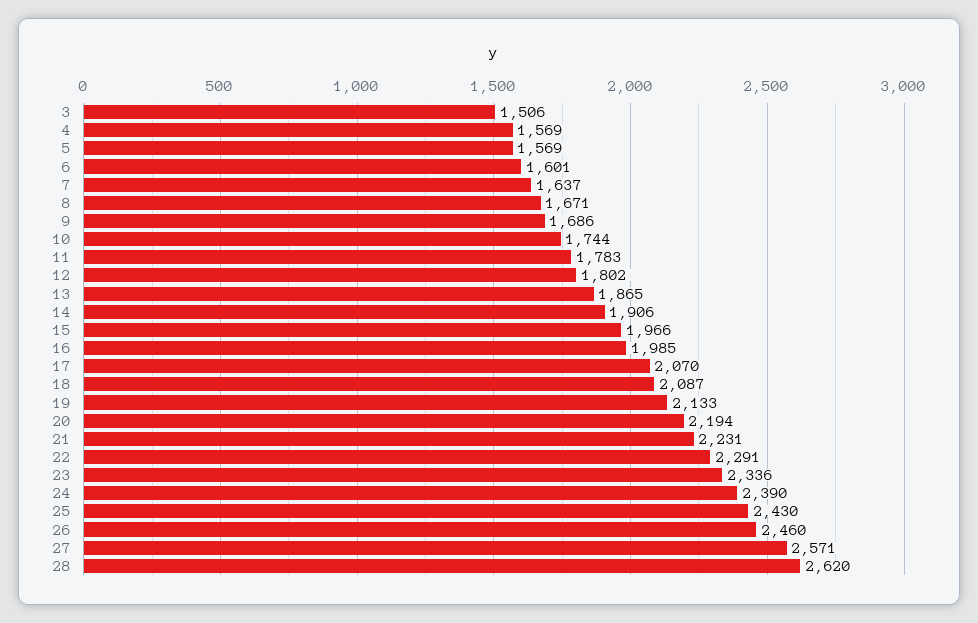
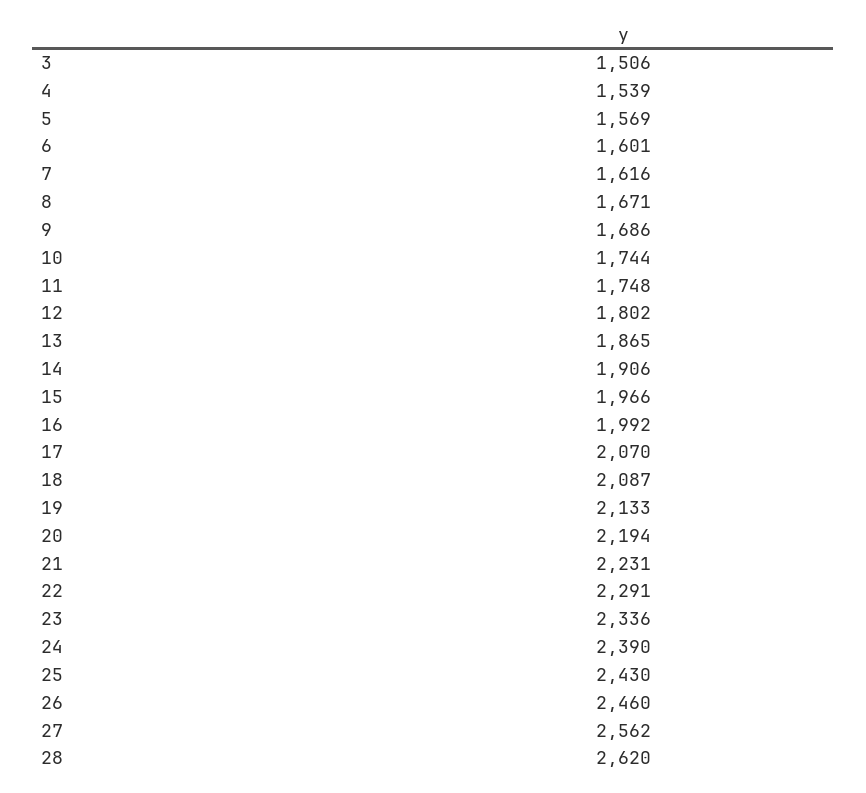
4: 1569 -> 1539
7: 1637 -> 1616
11: 1783 -> 1748
16: 1985 -> 1992
27: 2571 -> 2562

